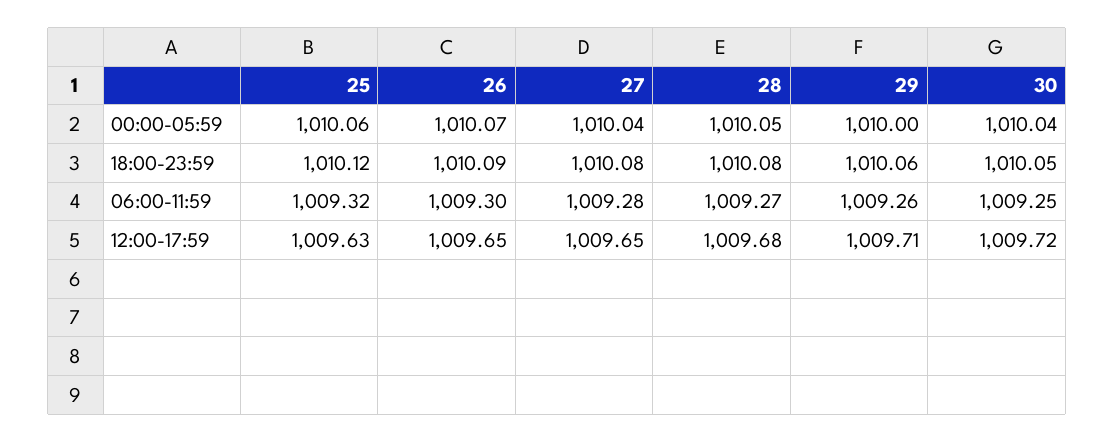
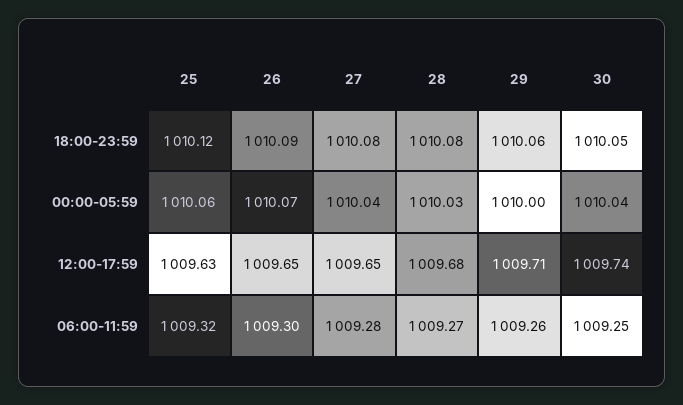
28, 00:00-05:59: 1010.05 -> 1010.03
30, 12:00-17:59: 1009.72 -> 1009.74

